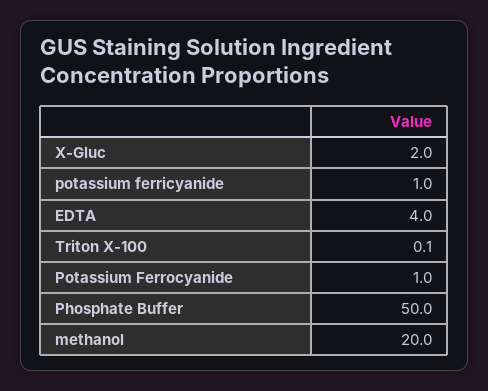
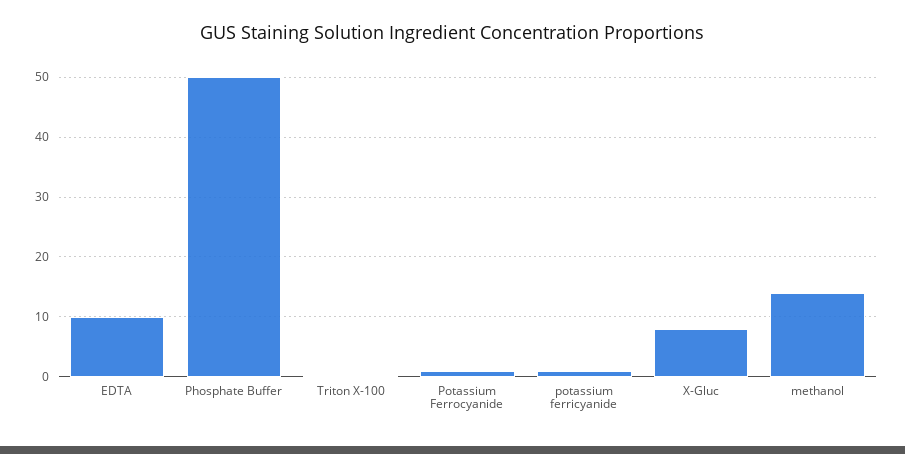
X-Gluc: 2 -> 8
EDTA: 4 -> 10
methanol: 20 -> 14

